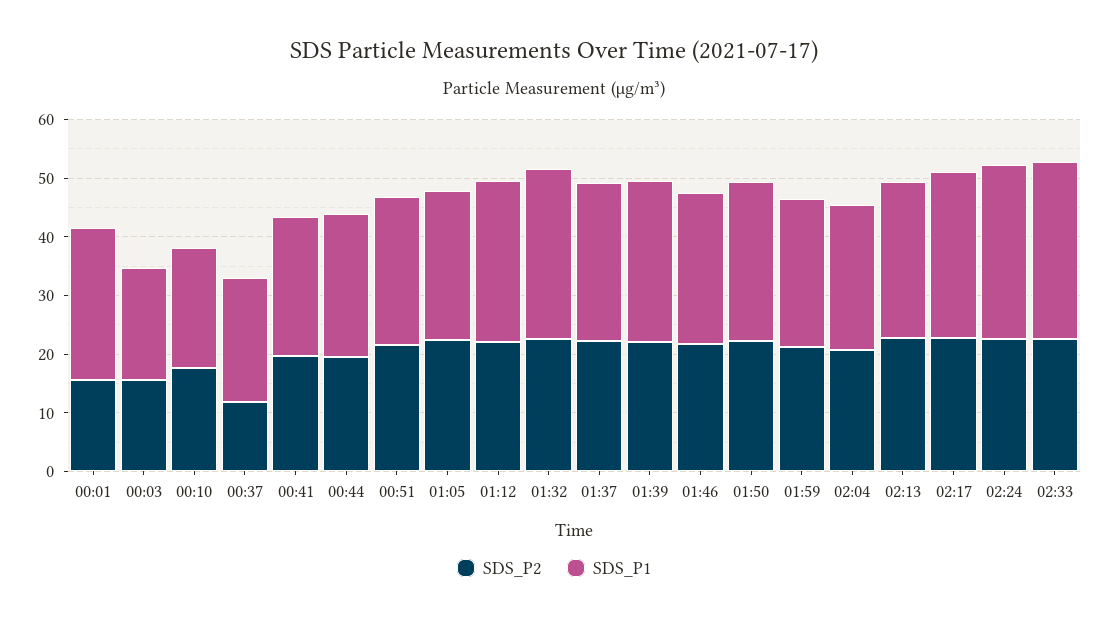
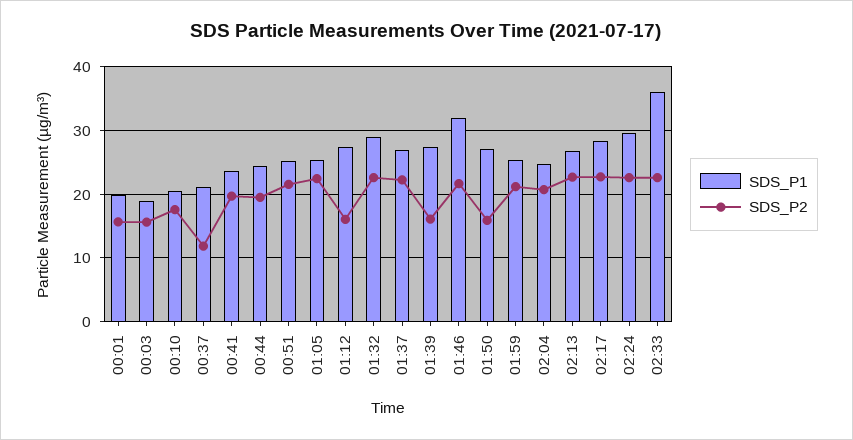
SDS_P1, 00:01: 26 -> 20
SDS_P2, 01:12: 22 -> 16
SDS_P2, 01:39: 22 -> 16
SDS_P1, 01:46: 26 -> 32
SDS_P2, 01:50: 22 -> 16
SDS_P1, 02:33: 30 -> 36

